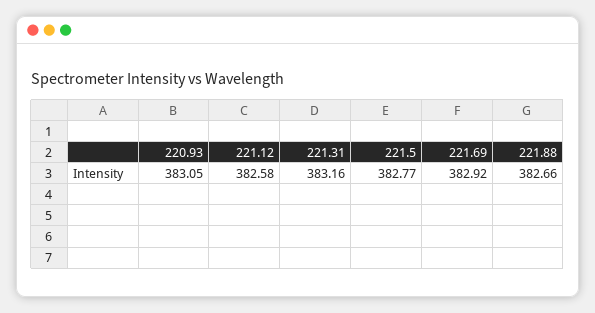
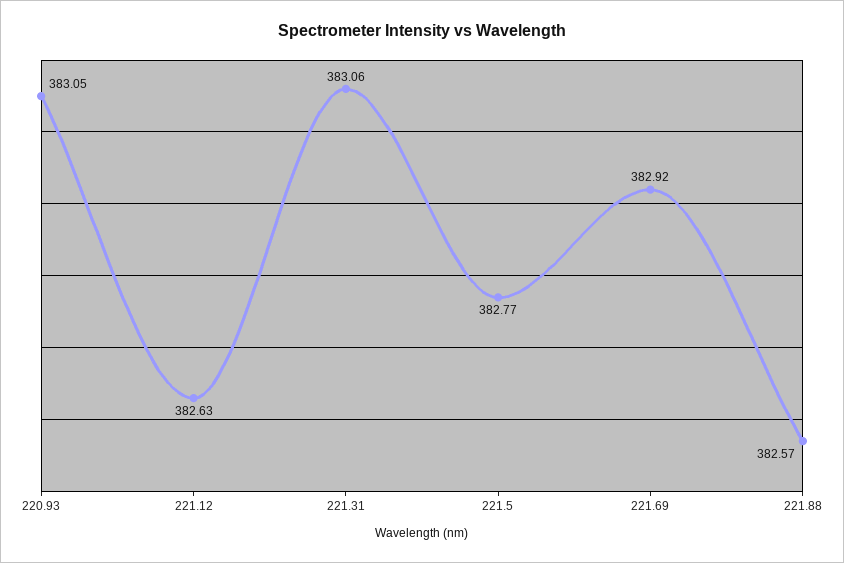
221.12: 382.58 -> 382.63
221.31: 383.16 -> 383.06
221.88: 382.66 -> 382.57

